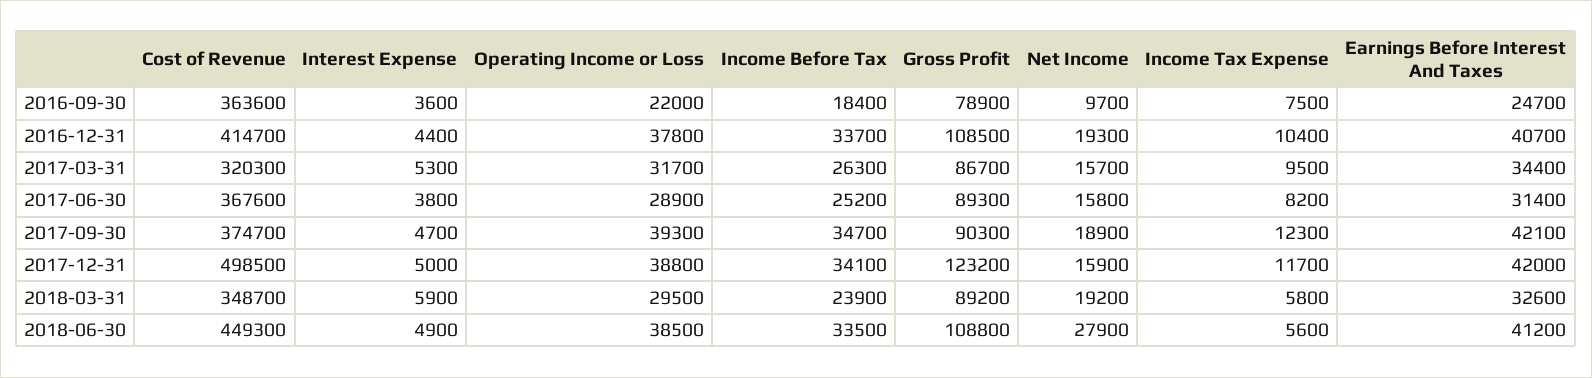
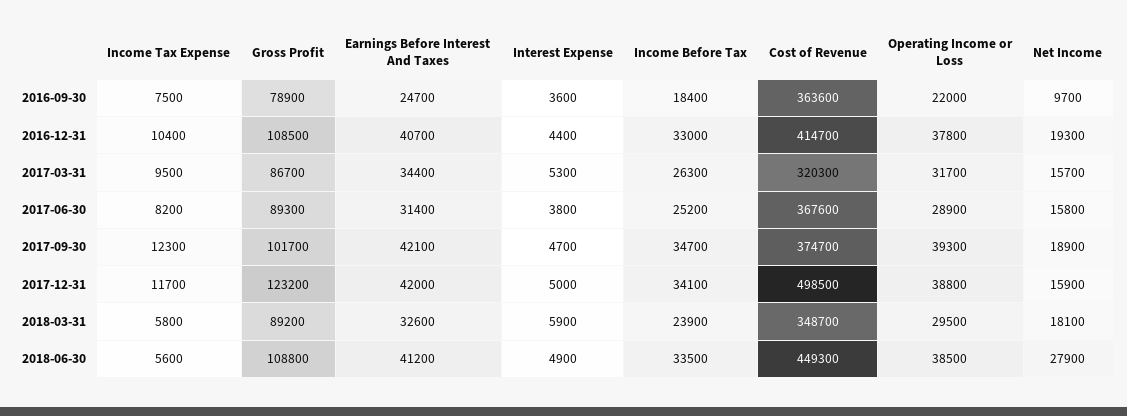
Income Before Tax, 2016-12-31: 33700 -> 33000
Gross Profit, 2017-09-30: 90300 -> 101700
Net Income, 2018-03-31: 19200 -> 18100

